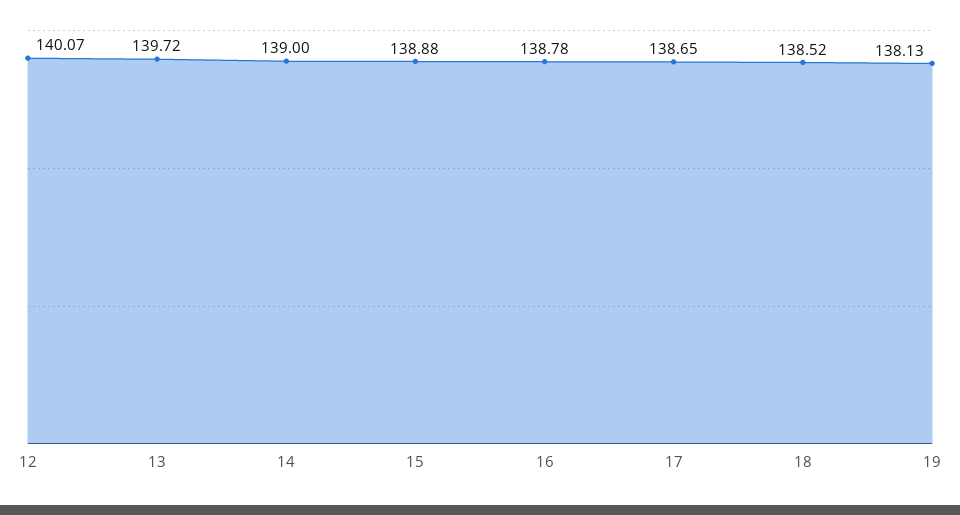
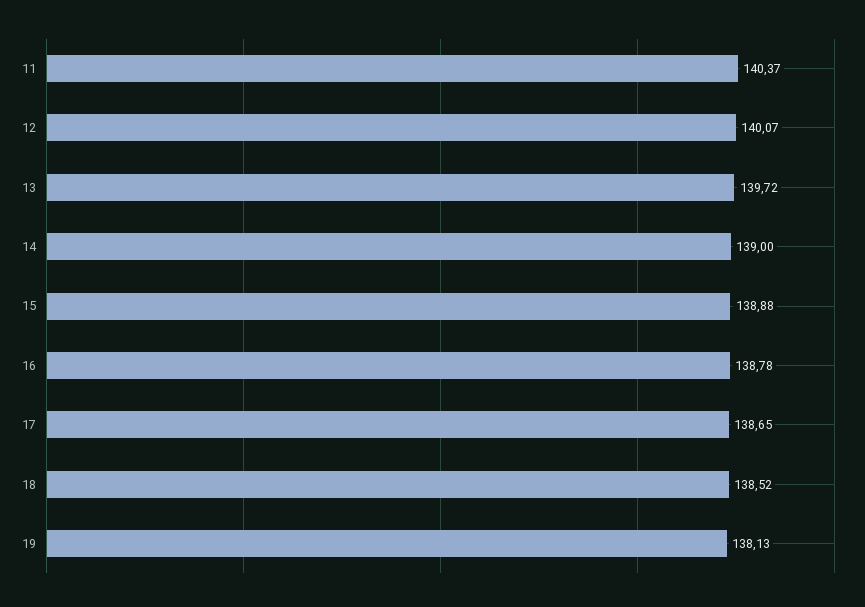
11: none -> 140.37

